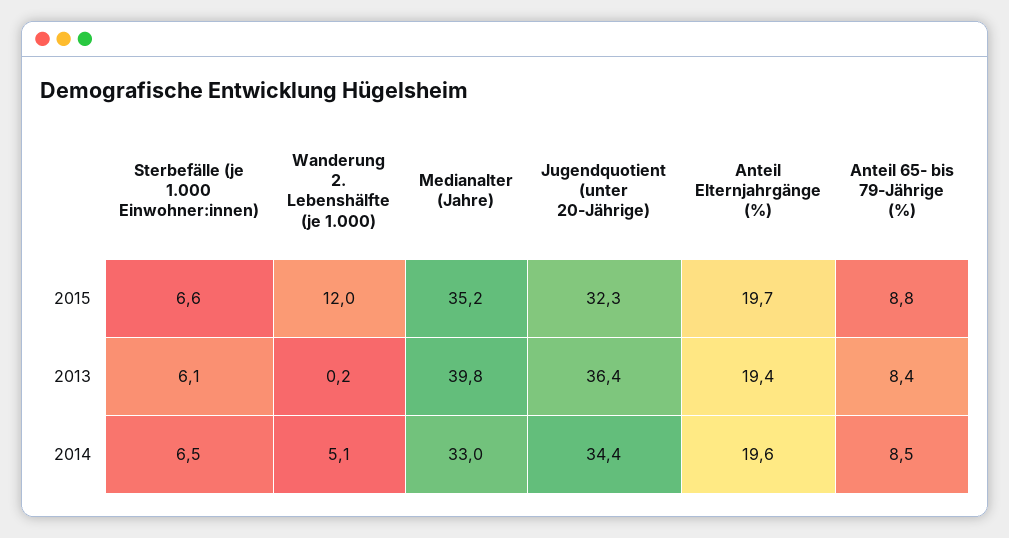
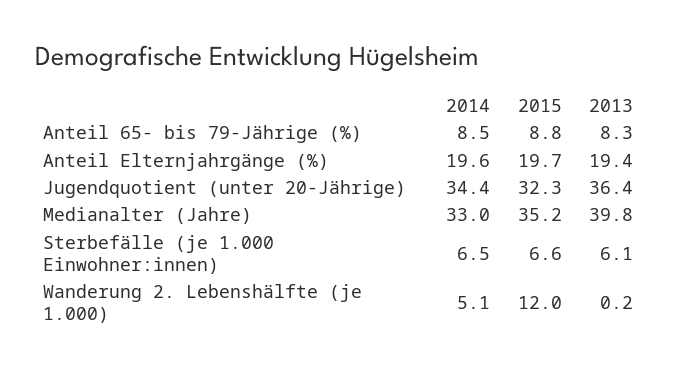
Anteil 65- bis 79-Jährige (%), 2013: 8.4 -> 8.3

